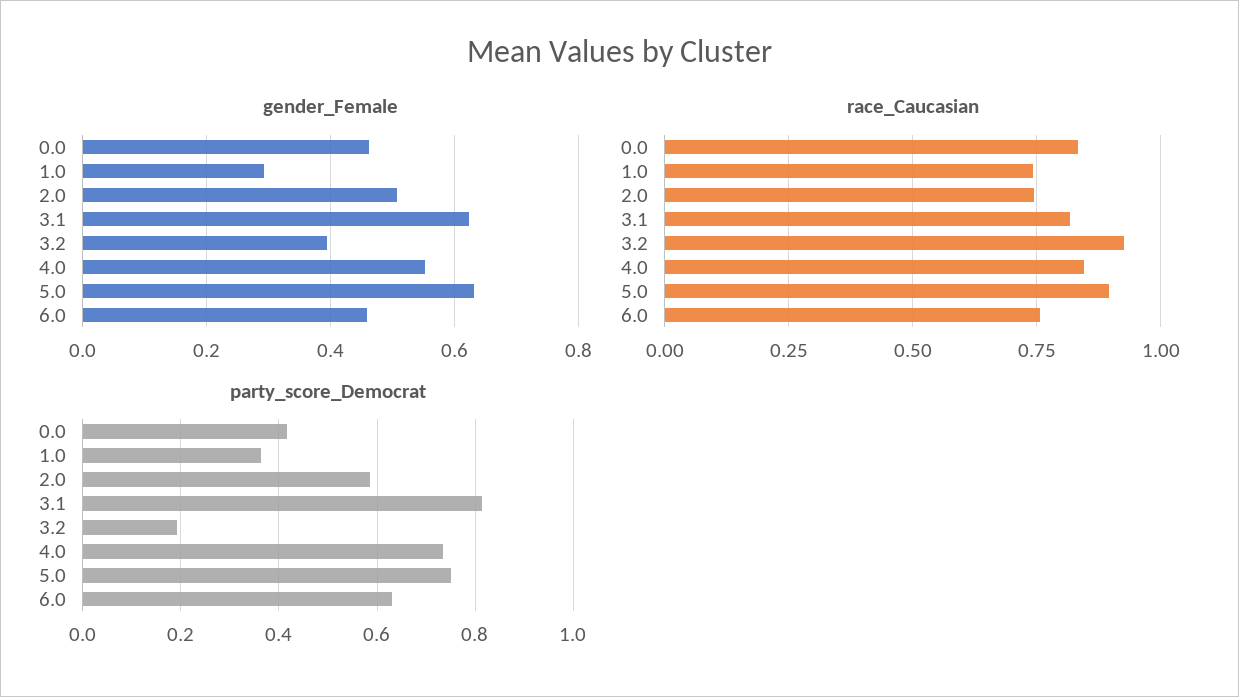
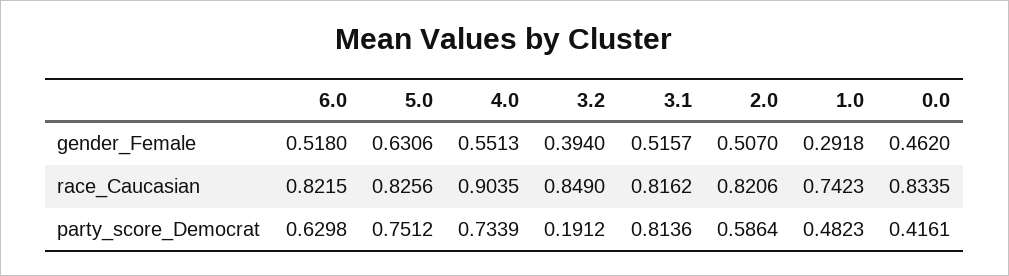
gender_Female, 3.1: 0.62 -> 0.5157
gender_Female, 6.0: 0.46 -> 0.518
race_Caucasian, 2.0: 0.75 -> 0.8206
race_Caucasian, 3.2: 0.925 -> 0.849
race_Caucasian, 4.0: 0.85 -> 0.9035
race_Caucasian, 5.0: 0.9 -> 0.8256
race_Caucasian, 6.0: 0.75 -> 0.8215
party_score_Democrat, 1.0: 0.36 -> 0.4823

